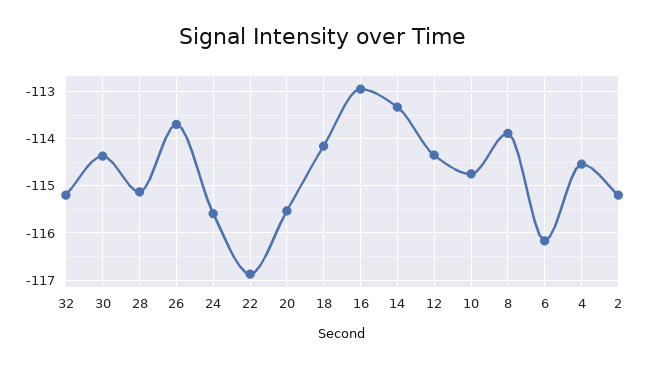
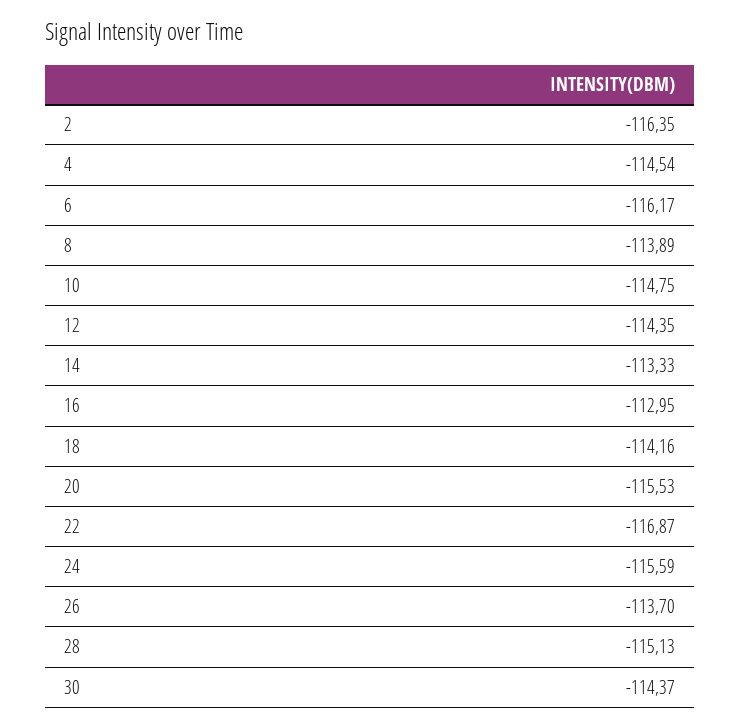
32: -115.2 -> none
2: -115.2 -> -116.35

